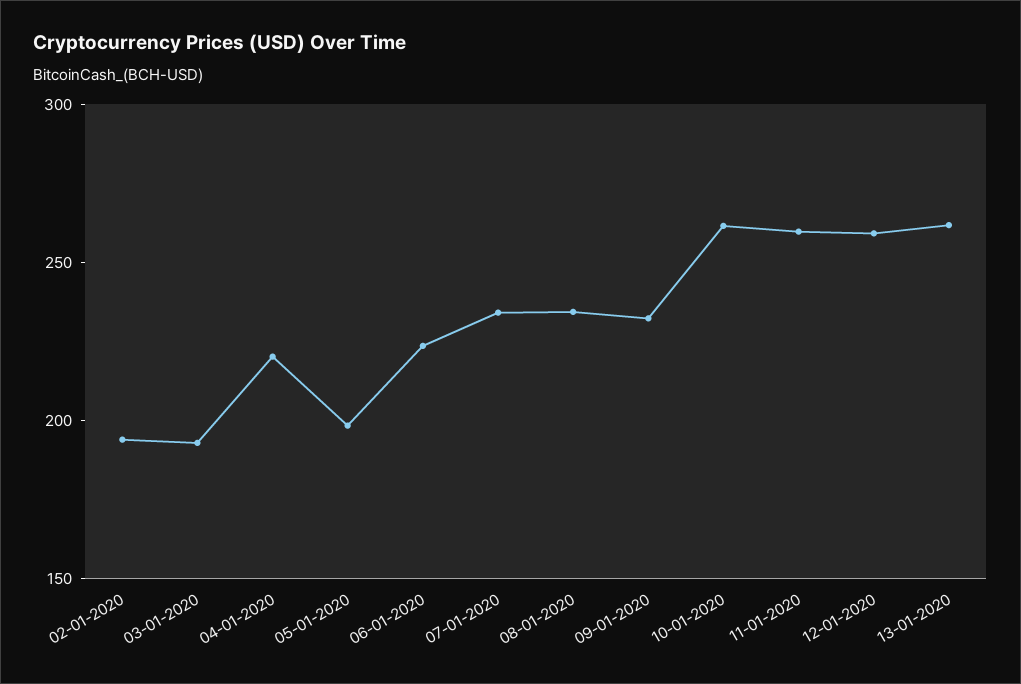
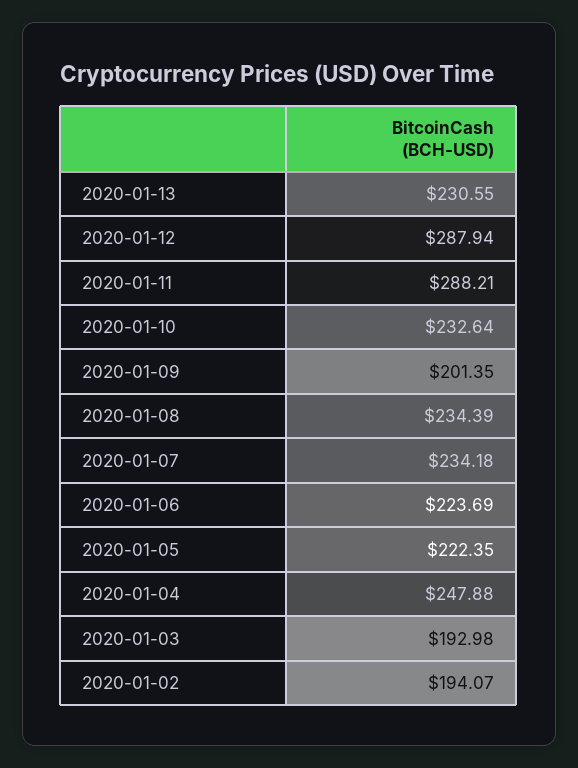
04-01-2020: 220 -> 247.88
05-01-2020: 200 -> 222.35
09-01-2020: 230 -> 201.35
10-01-2020: 260 -> 232.64
11-01-2020: 260 -> 288.21
12-01-2020: 260 -> 287.94
13-01-2020: 260 -> 230.55

